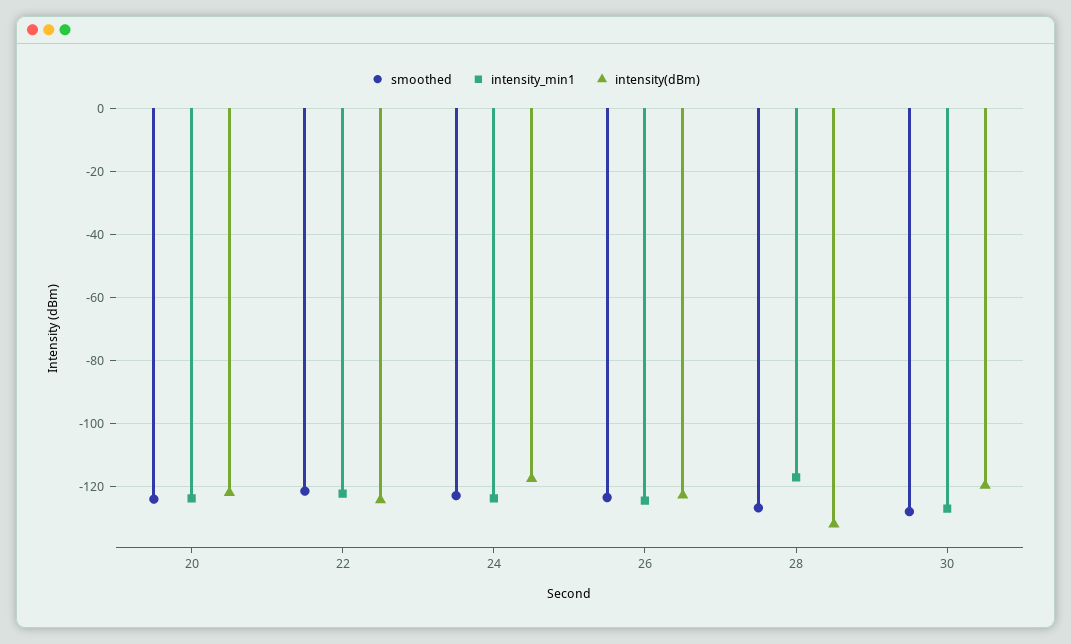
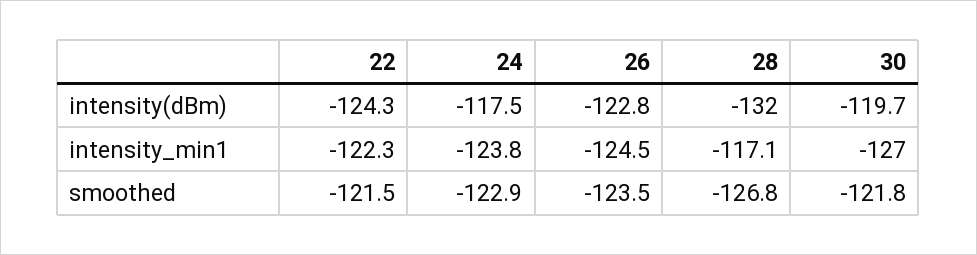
smoothed, 20: -124 -> none
intensity_min1, 20: -124 -> none
intensity(dBm), 20: -122 -> none
smoothed, 30: -128 -> -121.8

